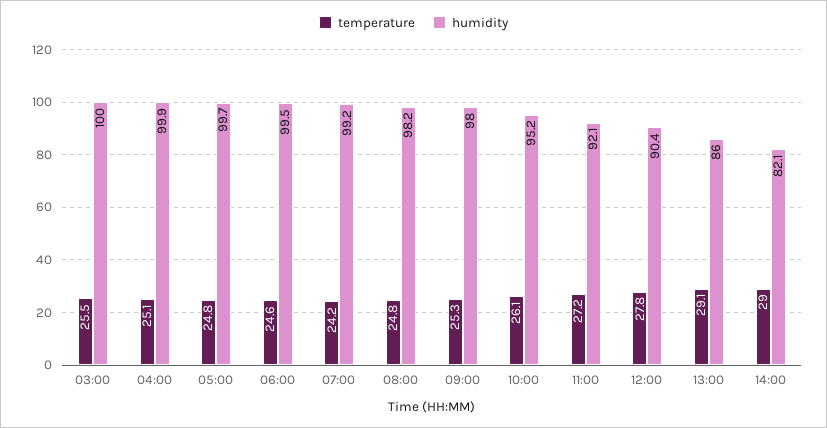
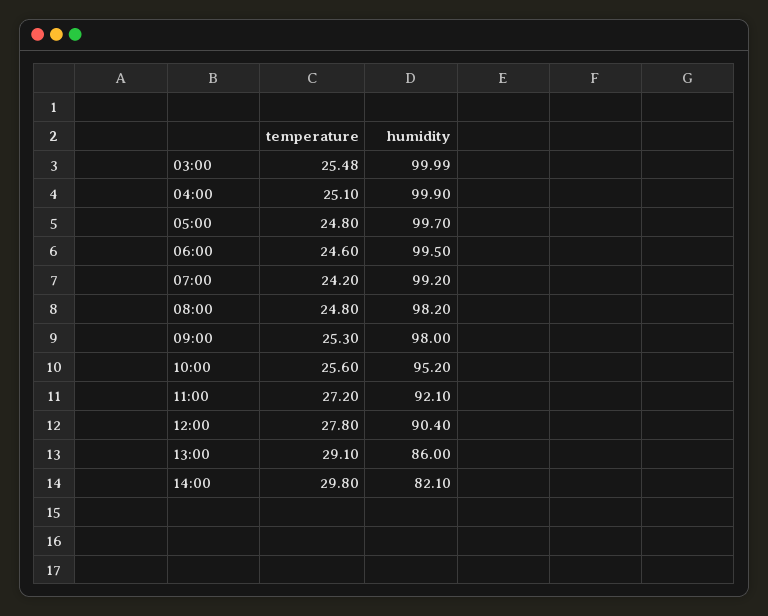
temperature, 10:00: 26.1 -> 25.6
temperature, 14:00: 29 -> 29.8

